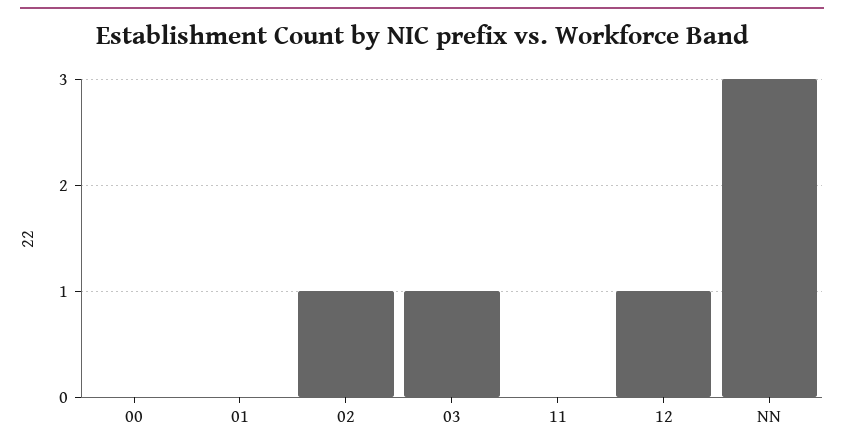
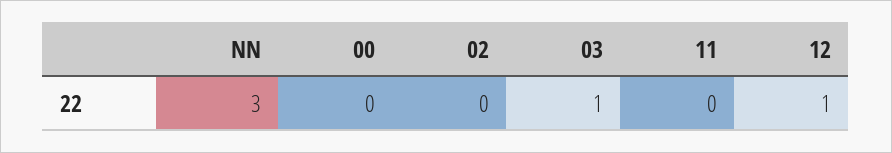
01: 0 -> none
02: 1 -> 0

